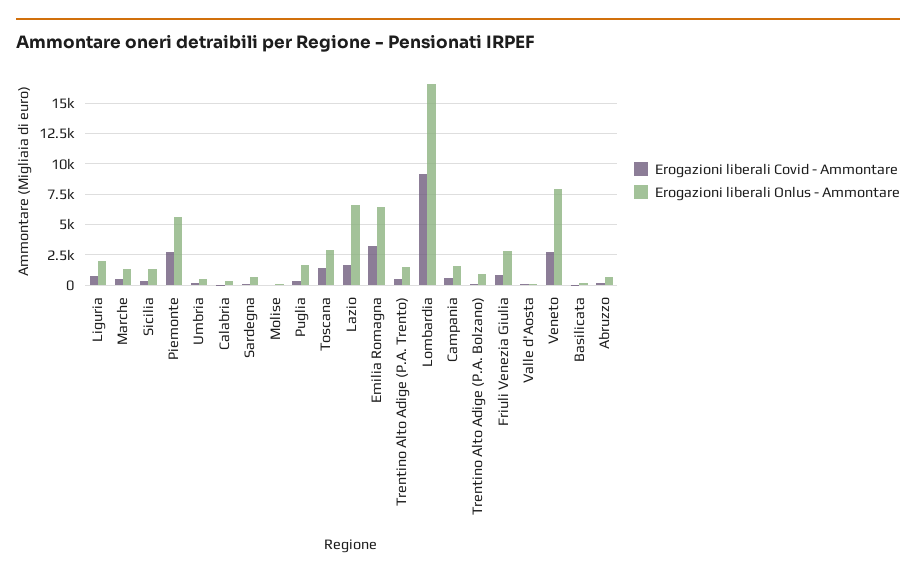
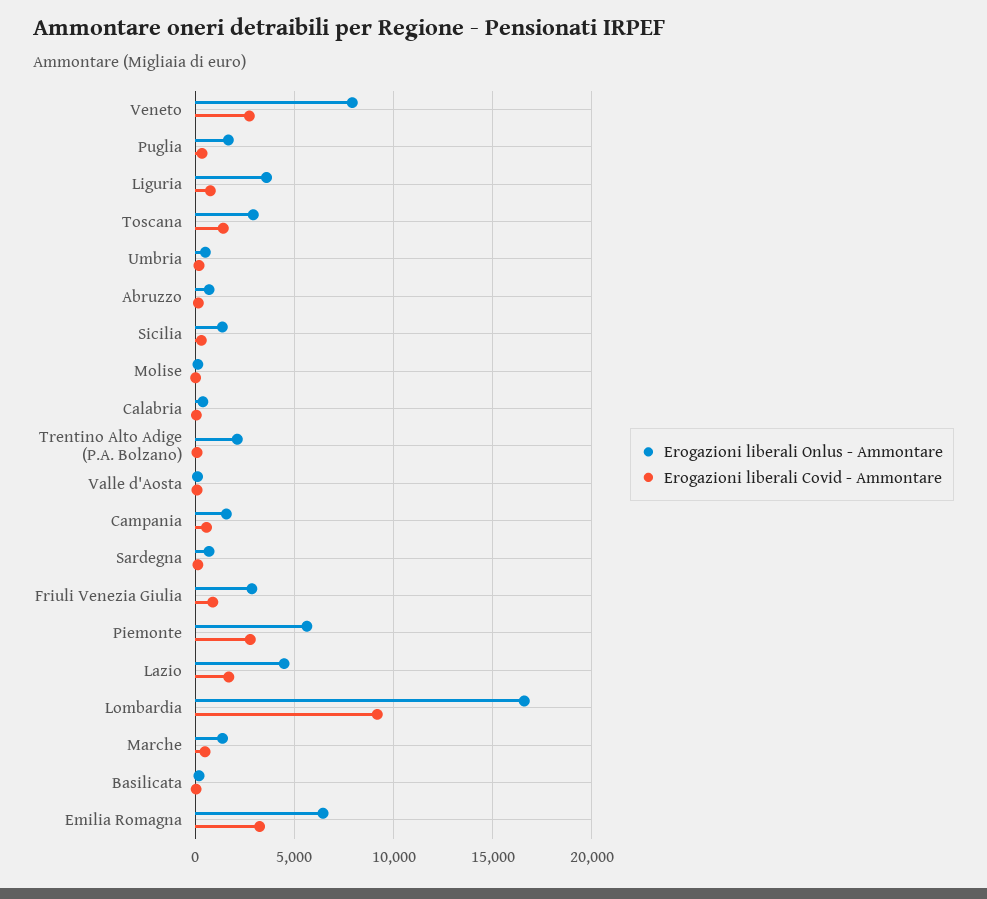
Erogazioni liberali Onlus - Ammontare, Liguria: 2000 -> 3500
Erogazioni liberali Onlus - Ammontare, Lazio: 6500 -> 4500
Erogazioni liberali Covid - Ammontare, Trentino Alto Adige (P.A. Trento): 500 -> none
Erogazioni liberali Onlus - Ammontare, Trentino Alto Adige (P.A. Trento): 1500 -> none
Erogazioni liberali Onlus - Ammontare, Trentino Alto Adige (P.A. Bolzano): 1000 -> 2000

